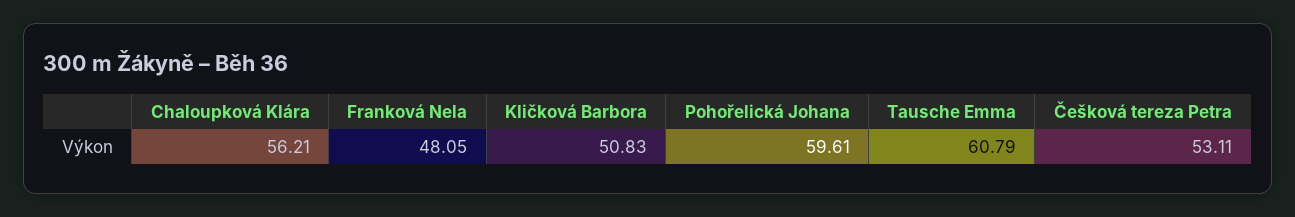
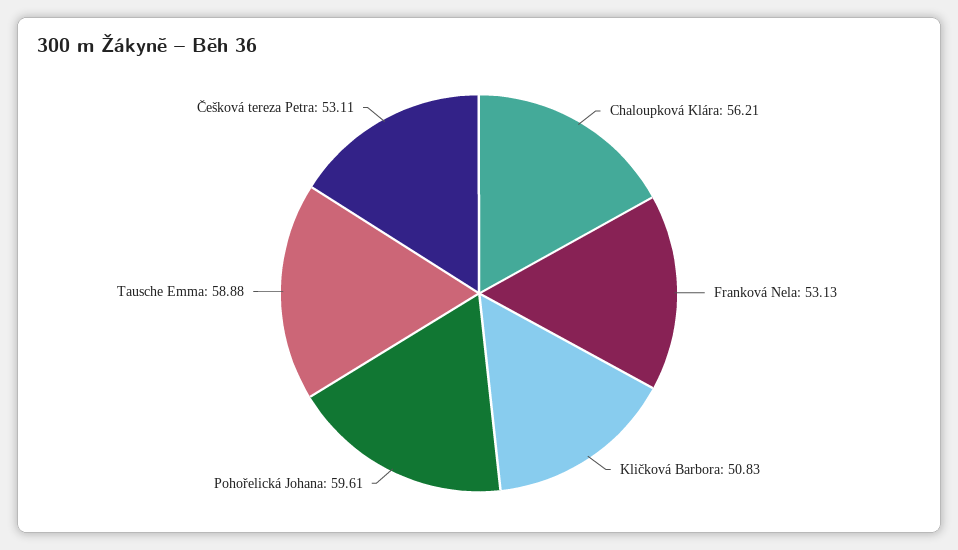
Franková Nela: 48.05 -> 53.13
Tausche Emma: 60.79 -> 58.88

